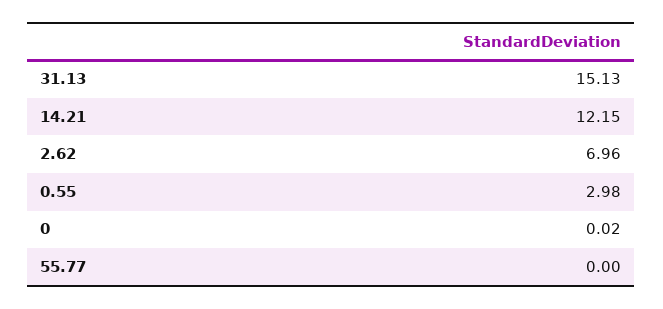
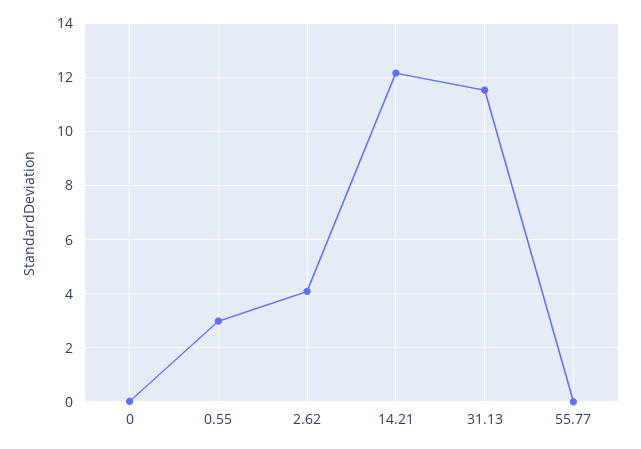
31.13: 15.13 -> 11.5
2.62: 6.96 -> 4

